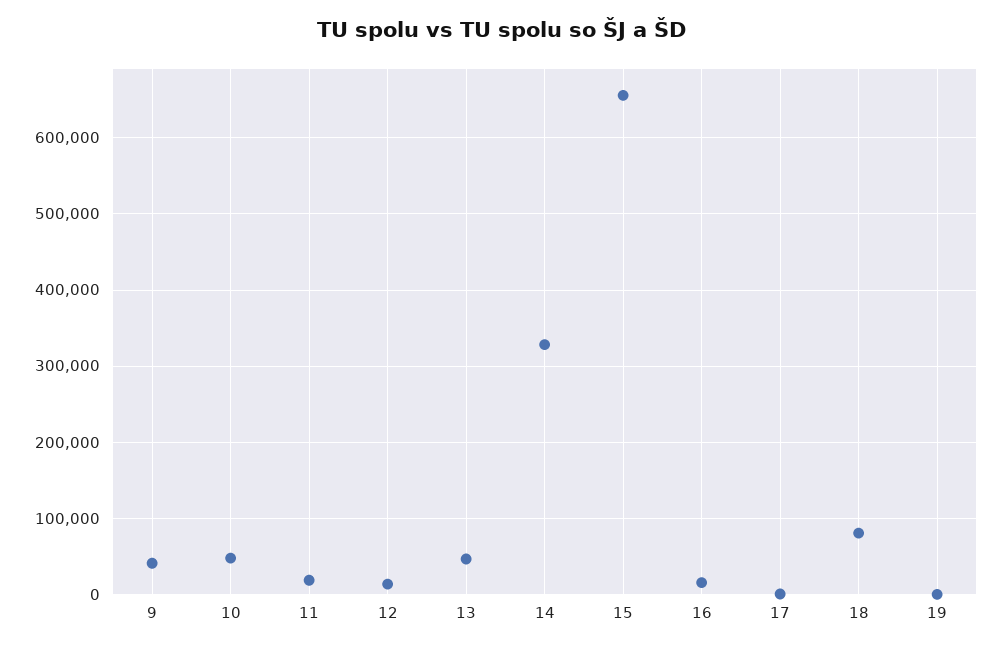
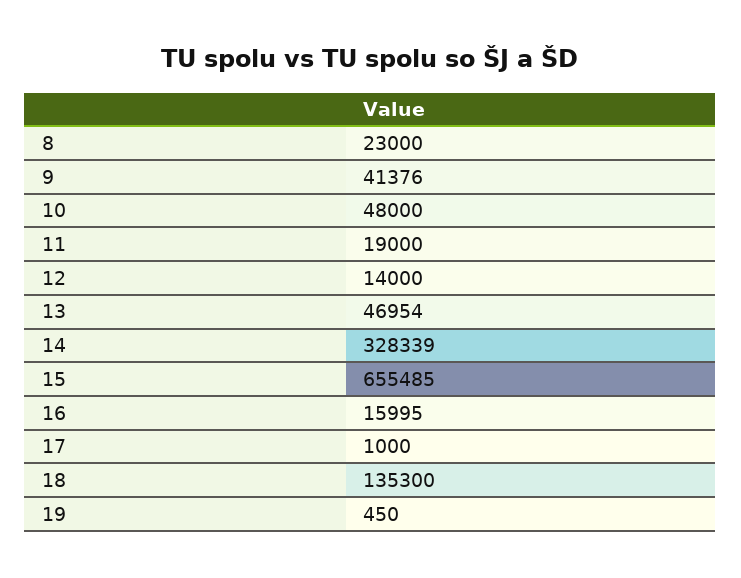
18: 80000 -> 135300
8: none -> 23000

